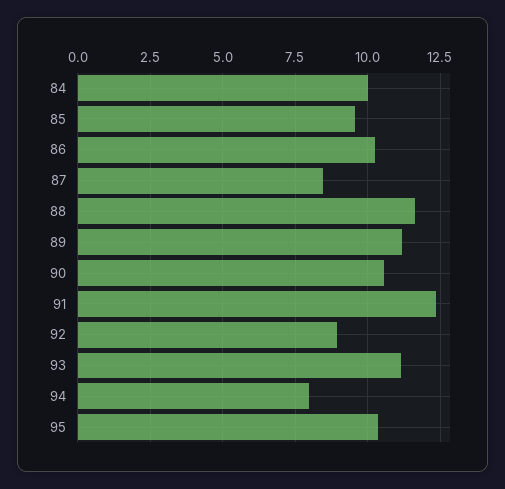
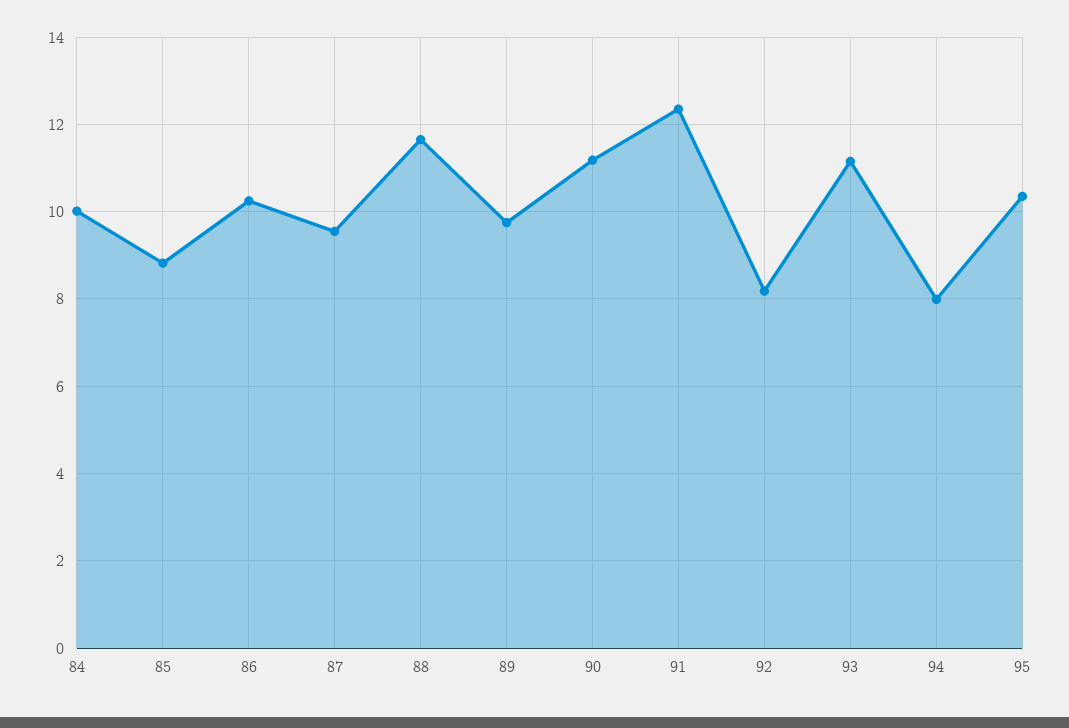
85: 9.5 -> 8.8
87: 8.5 -> 9.6
89: 11.25 -> 9.8
90: 10.5 -> 11.2
92: 9 -> 8.2

